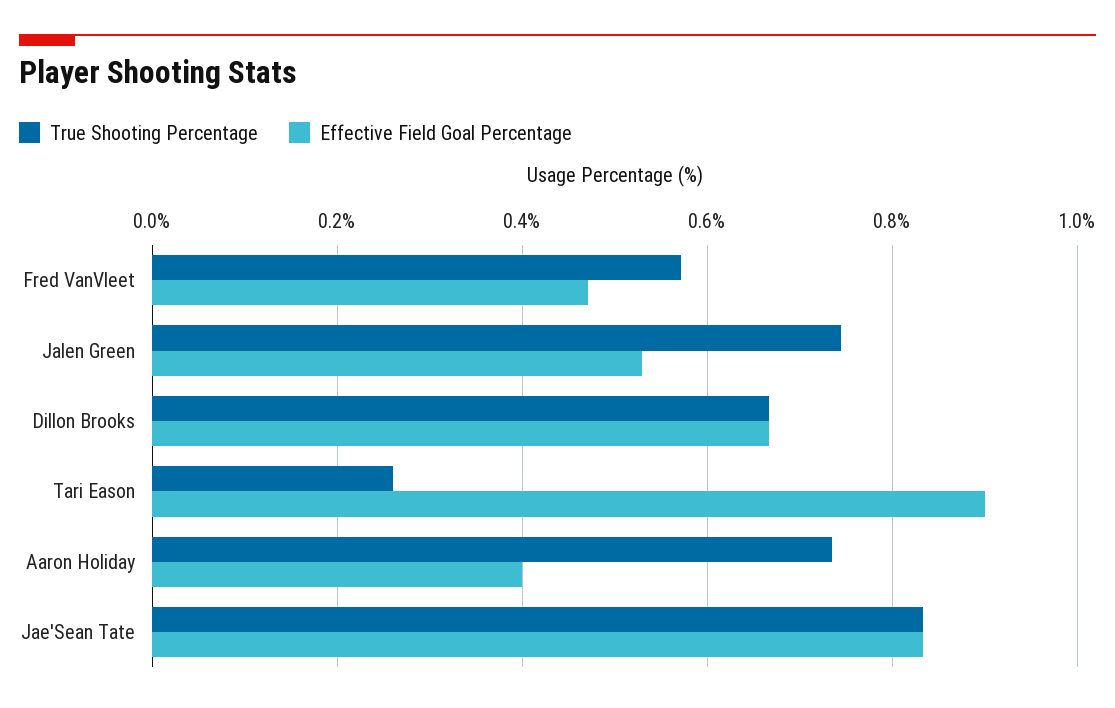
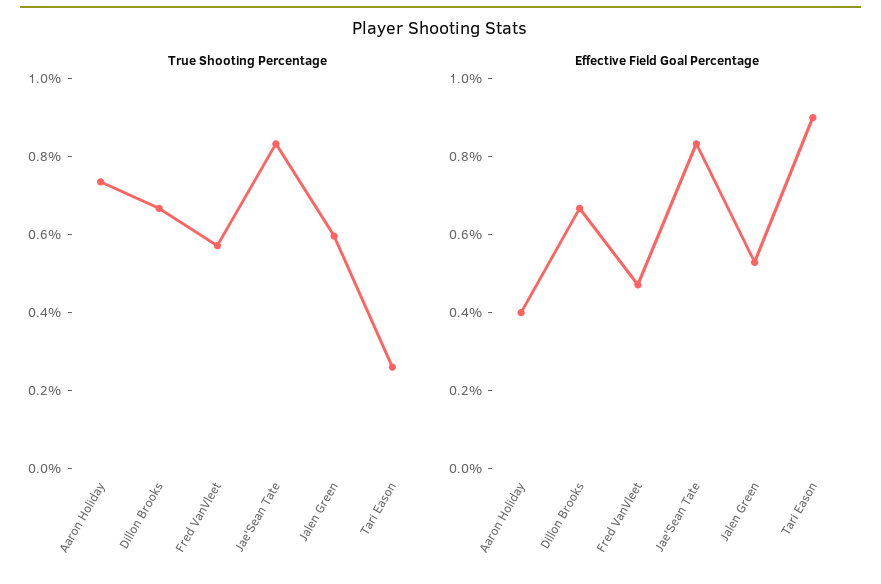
True Shooting Percentage, Jalen Green: 0.74 -> 0.6

